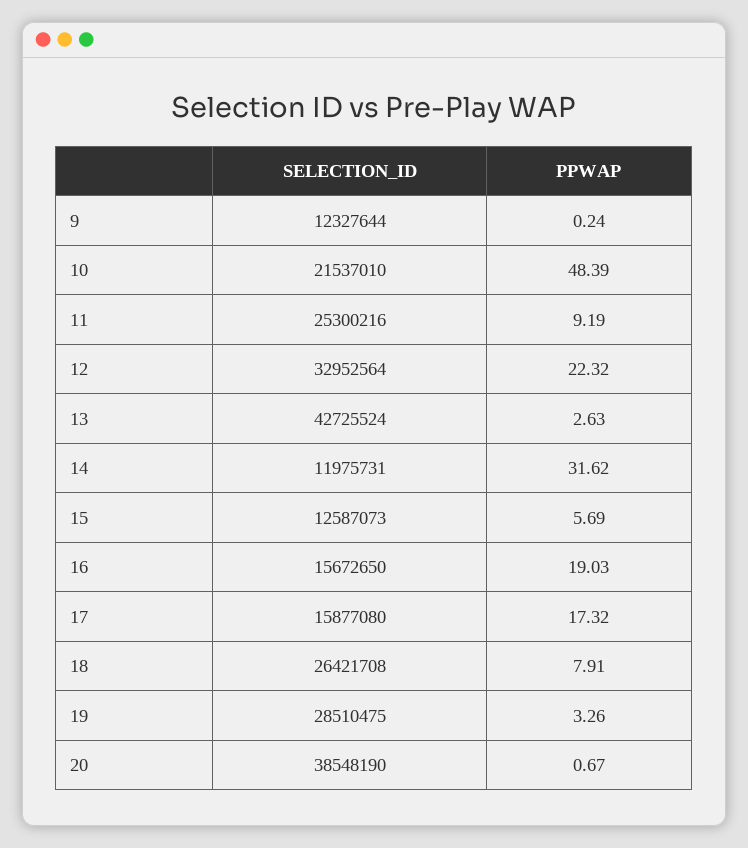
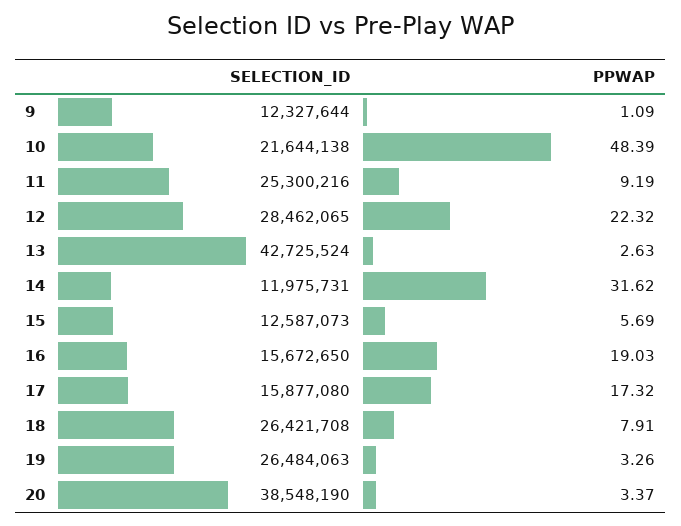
PPWAP, 9: 0.24 -> 1.09
SELECTION_ID, 10: 21537010 -> 21644138
SELECTION_ID, 12: 32952564 -> 28462065
SELECTION_ID, 19: 28510475 -> 26484063
PPWAP, 20: 0.67 -> 3.37

